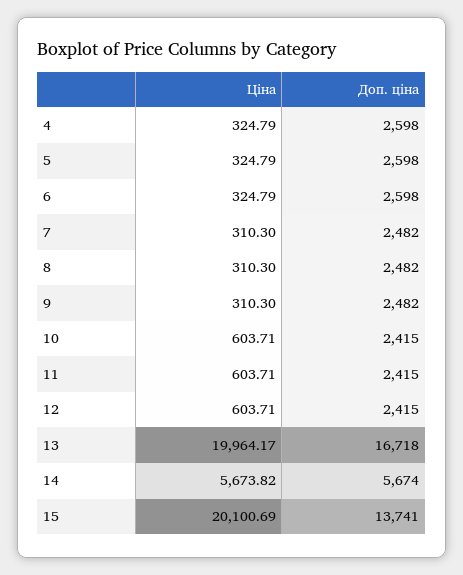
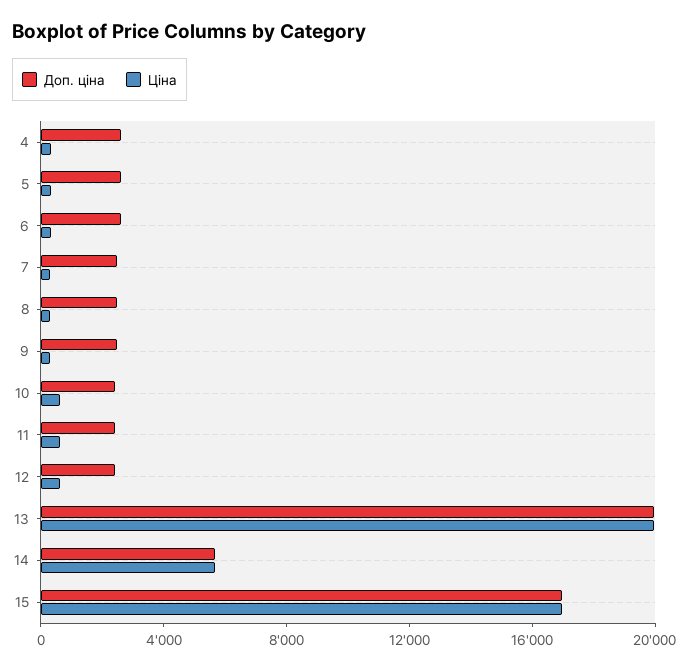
Доп. ціна, 13: 16718 -> 20000
Ціна, 15: 20100.69 -> 17000
Доп. ціна, 15: 13741 -> 17000

